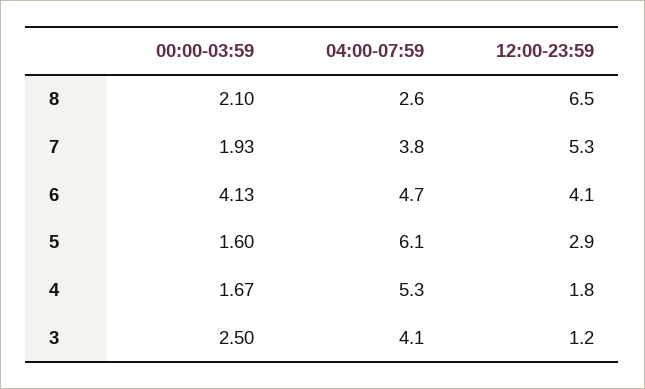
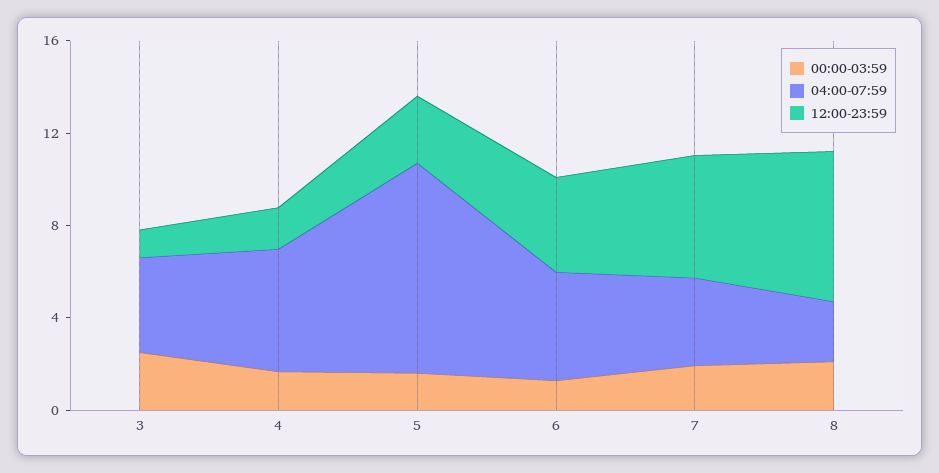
00:00-03:59, 6: 4.13 -> 1
04:00-07:59, 5: 6.1 -> 9

